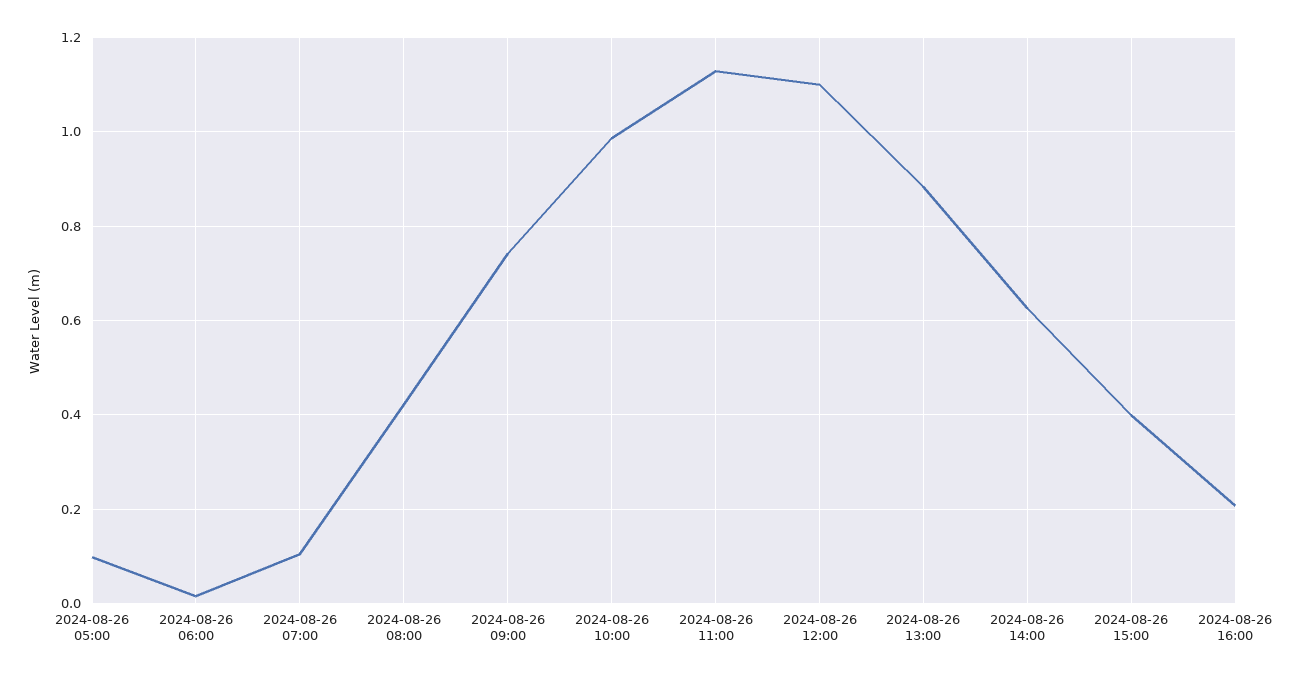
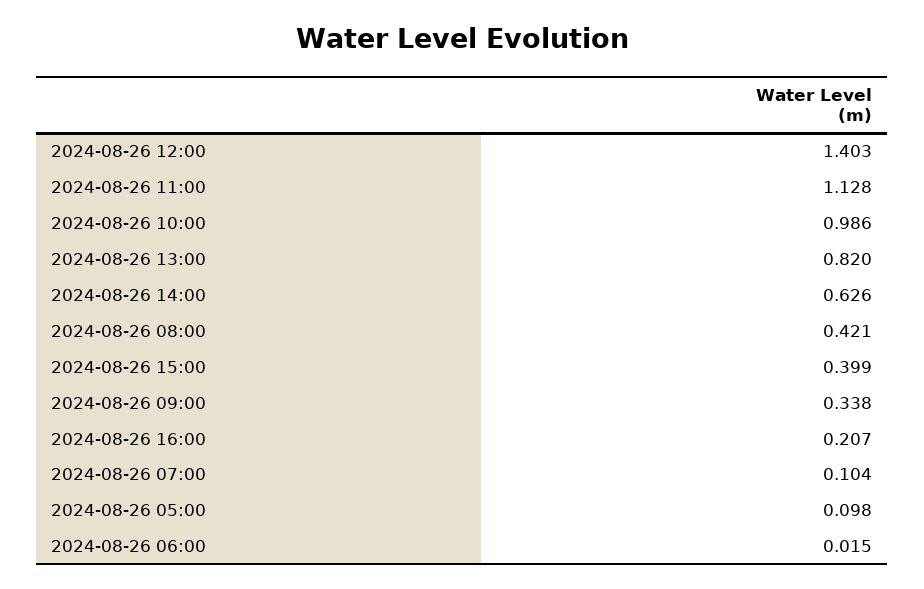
2024-08-26 09:00: 0.74 -> 0.338
2024-08-26 12:00: 1.1 -> 1.403
2024-08-26 13:00: 0.88 -> 0.82

